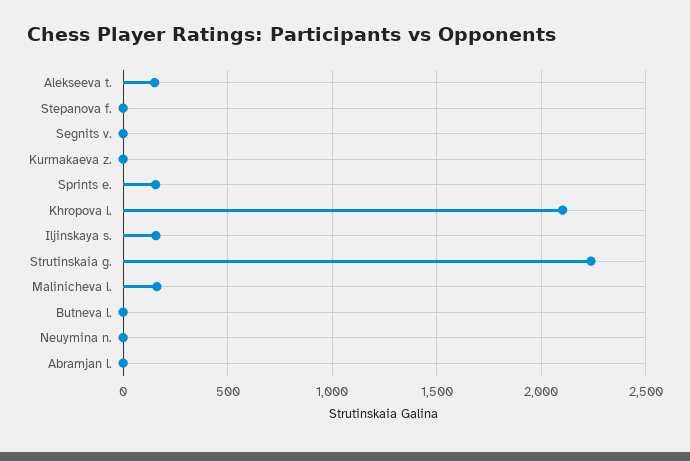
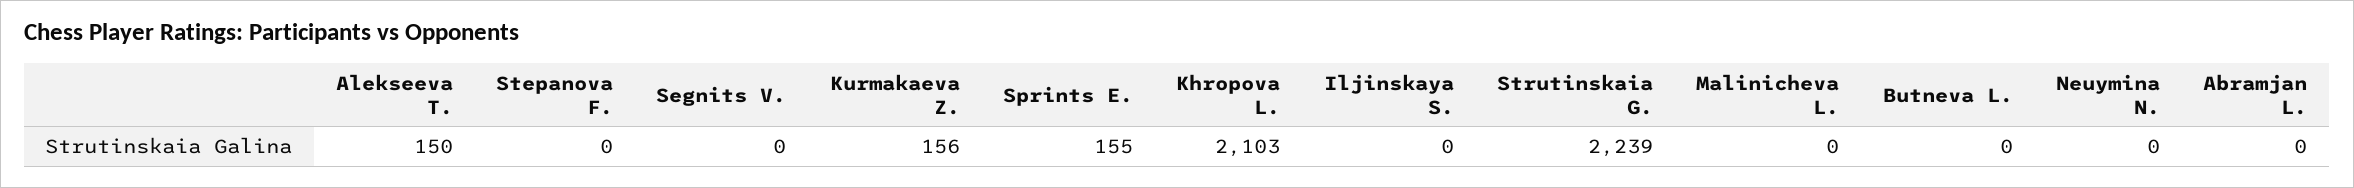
Kurmakaeva z.: 0 -> 156
Iljinskaya s.: 150 -> 0
Malinicheva l.: 150 -> 0

